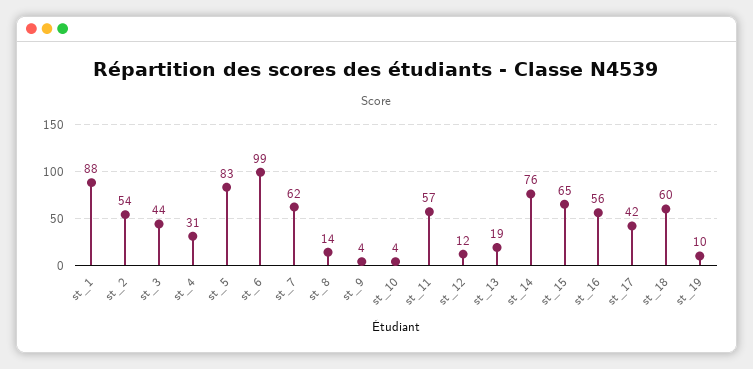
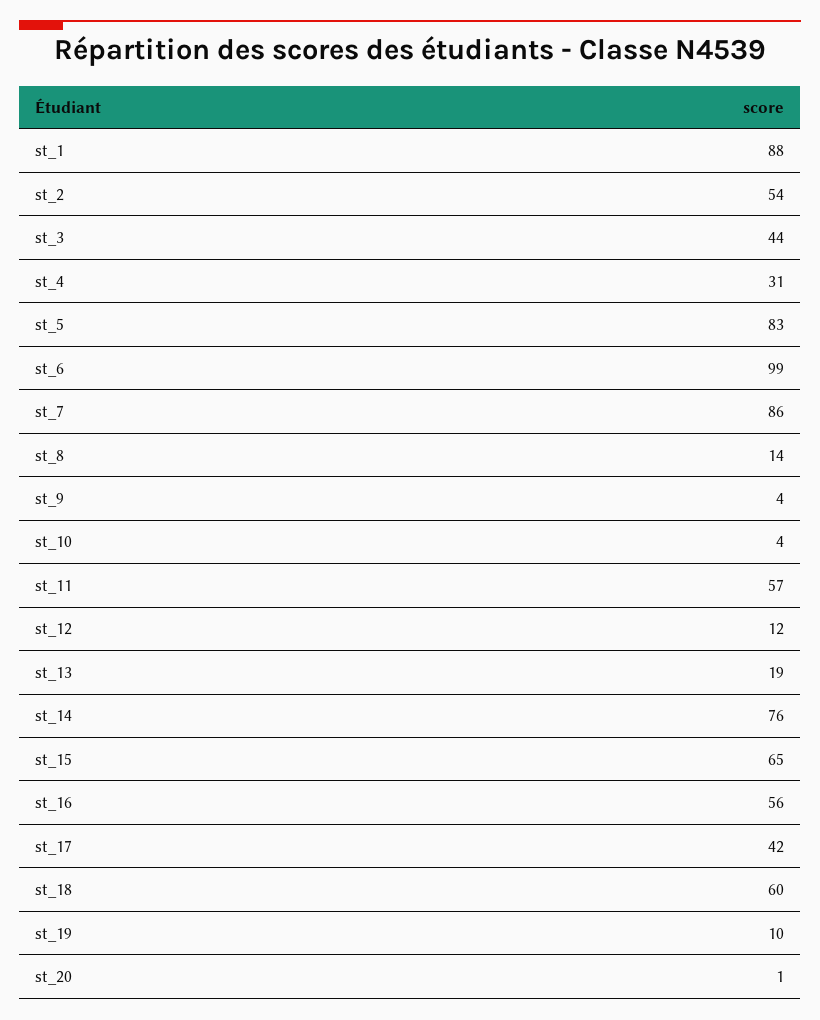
st_7: 62 -> 86
st_20: none -> 1

